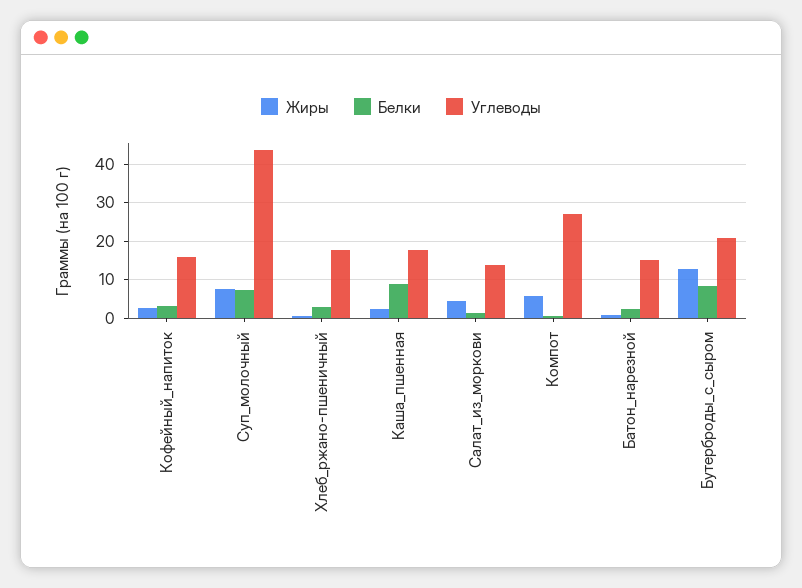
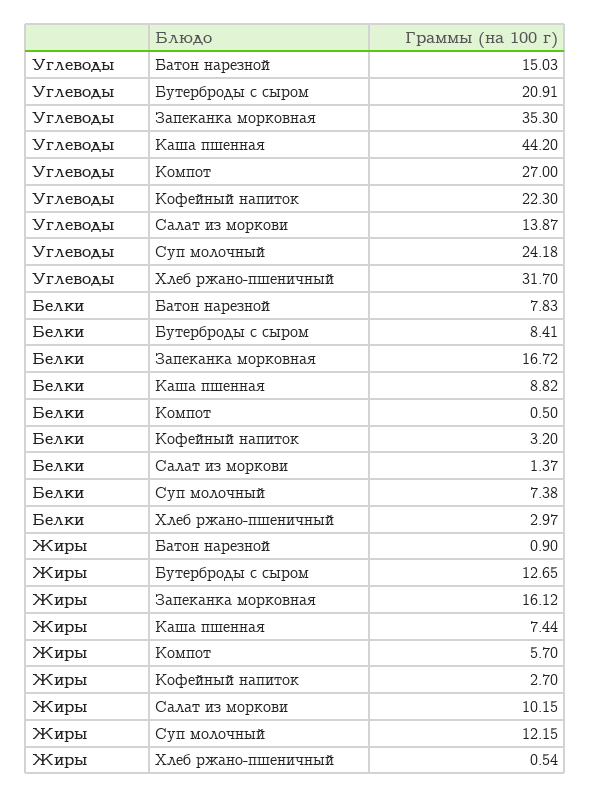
Углеводы, Кофейный_напиток: 16 -> 22.3
Жиры, Суп_молочный: 8 -> 12.15
Углеводы, Суп_молочный: 44 -> 24.18
Углеводы, Хлеб_ржано-пшеничный: 18 -> 31.7
Жиры, Каша_пшенная: 2 -> 7.44
Углеводы, Каша_пшенная: 18 -> 44.2
Жиры, Салат_из_моркови: 4 -> 10.15
Белки, Батон_нарезной: 2 -> 7.83
Углеводы, Запеканка морковная: none -> 35.3
Белки, Запеканка морковная: none -> 16.72
Жиры, Запеканка морковная: none -> 16.12

